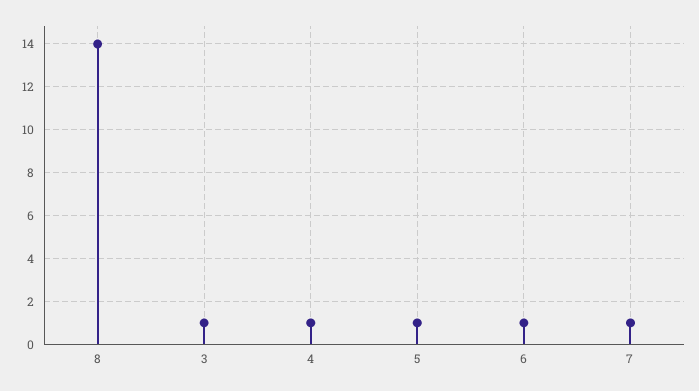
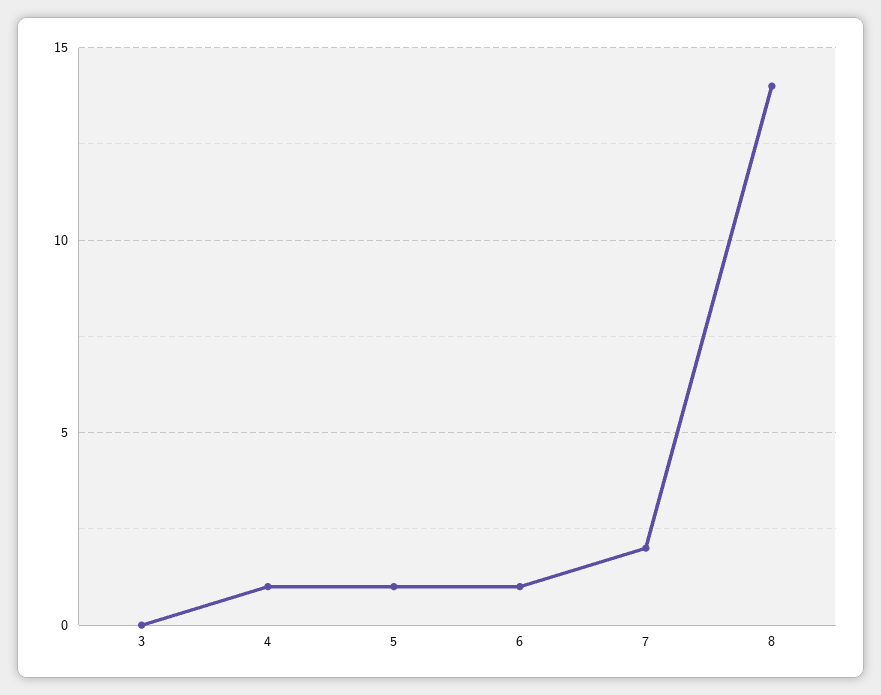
3: 1 -> 0
7: 1 -> 2

